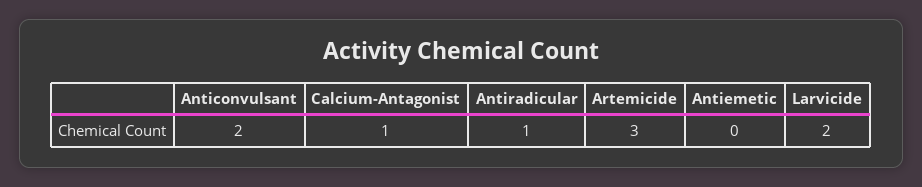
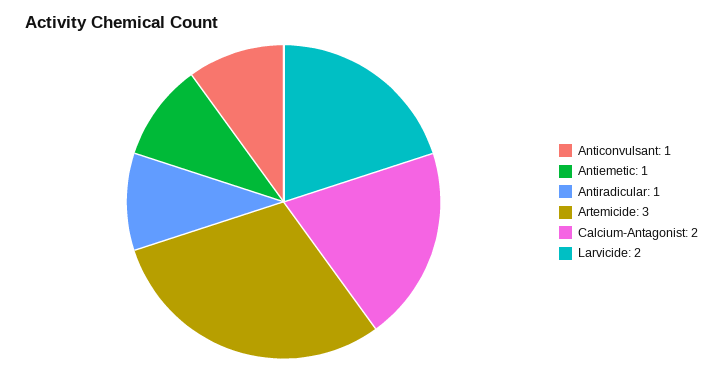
Anticonvulsant: 2 -> 1
Calcium-Antagonist: 1 -> 2
Antiemetic: 0 -> 1

